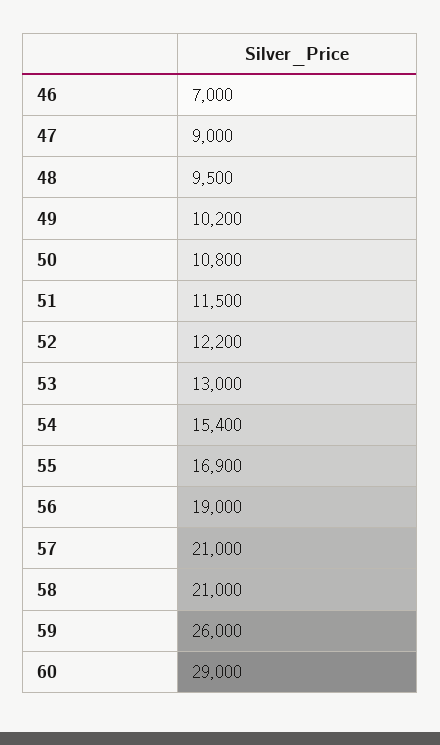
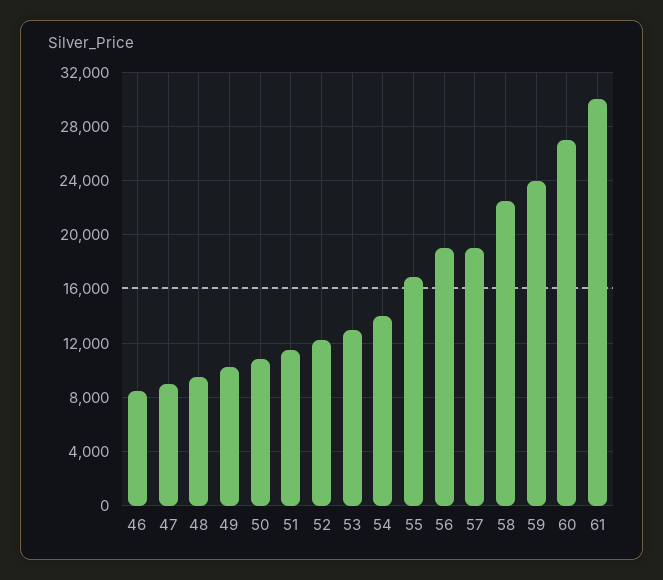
46: 7000 -> 8500
54: 15400 -> 14000
57: 21000 -> 19000
58: 21000 -> 22500
59: 26000 -> 24000
60: 29000 -> 27000
61: none -> 30000

